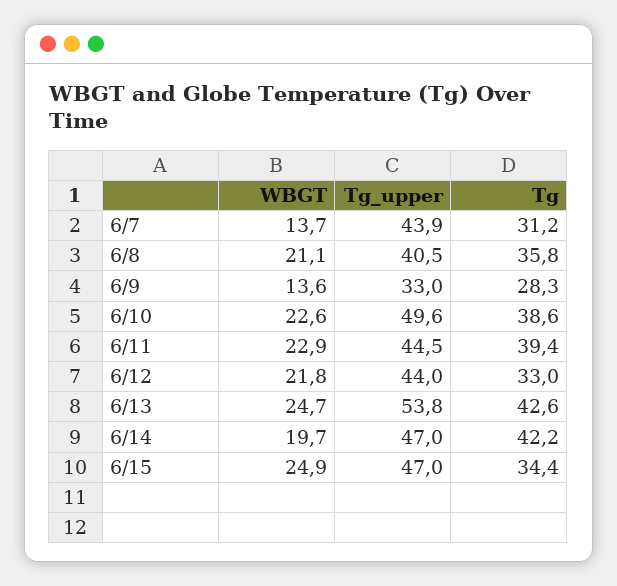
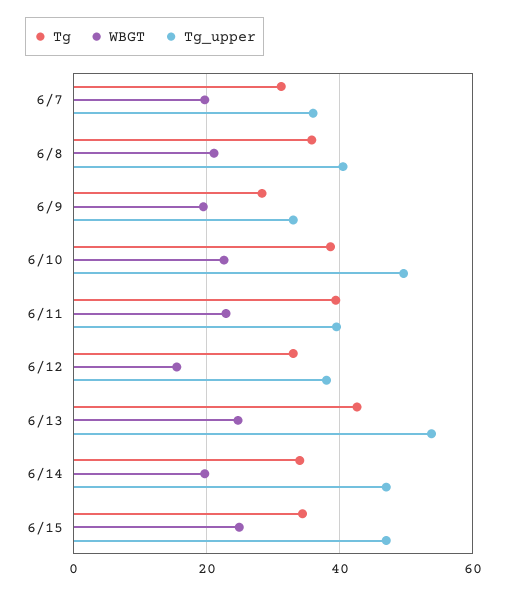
WBGT, 6/7: 13.7 -> 20
Tg_upper, 6/7: 43.9 -> 36
WBGT, 6/9: 13.6 -> 20
Tg_upper, 6/11: 44.5 -> 40
WBGT, 6/12: 21.8 -> 16
Tg_upper, 6/12: 44 -> 38
Tg, 6/14: 42.2 -> 34

